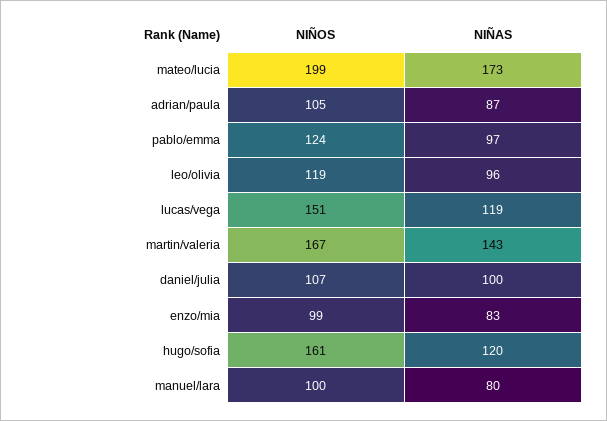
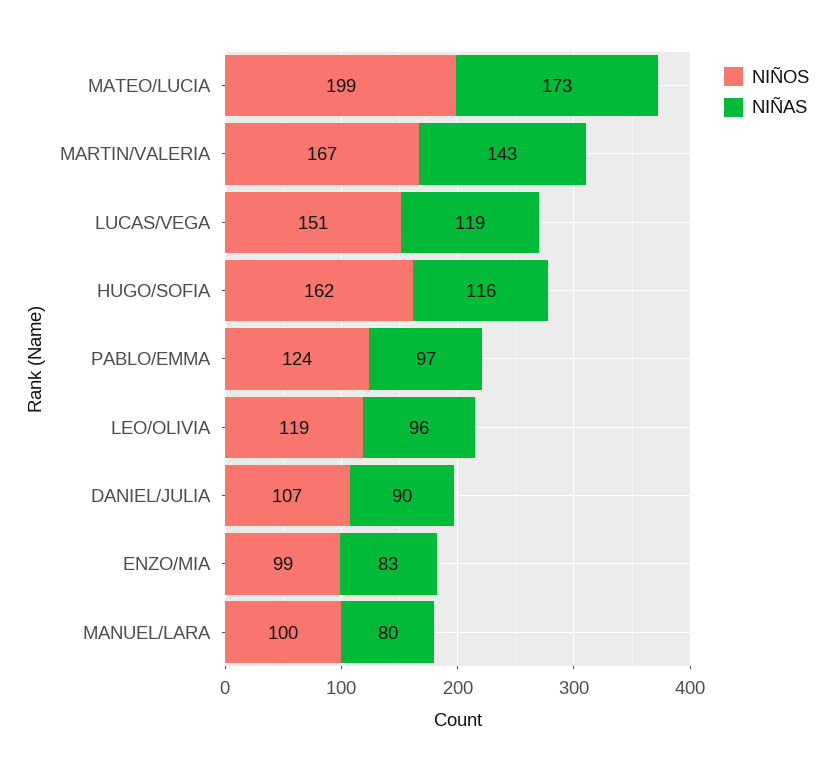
NIÑOS, adrian/paula: 105 -> none
NIÑAS, adrian/paula: 87 -> none
NIÑAS, daniel/julia: 100 -> 90
NIÑOS, hugo/sofia: 161 -> 162
NIÑAS, hugo/sofia: 120 -> 116

